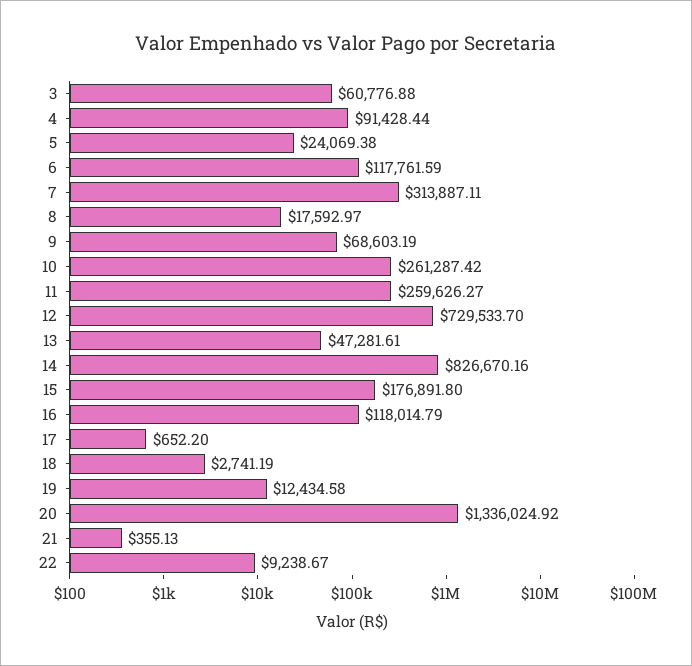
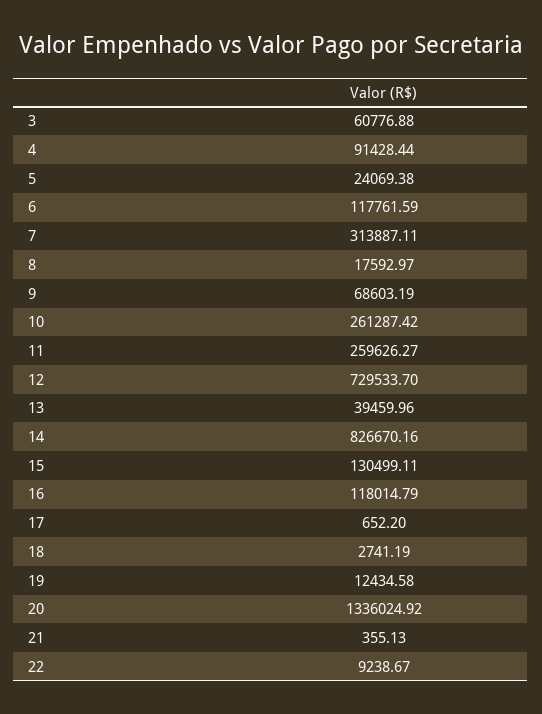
13: 47281.61 -> 39459.96
15: 176891.8 -> 130499.11

